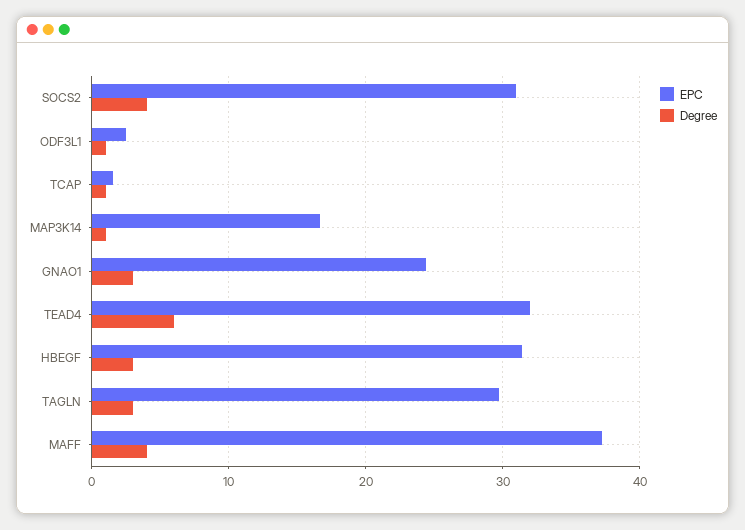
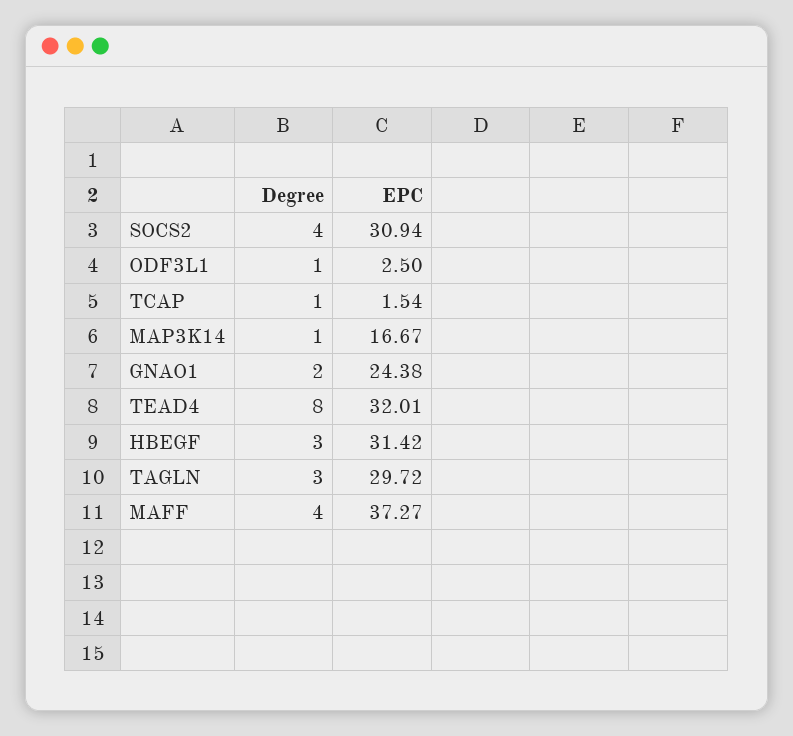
Degree, GNAO1: 3 -> 2
Degree, TEAD4: 6 -> 8

